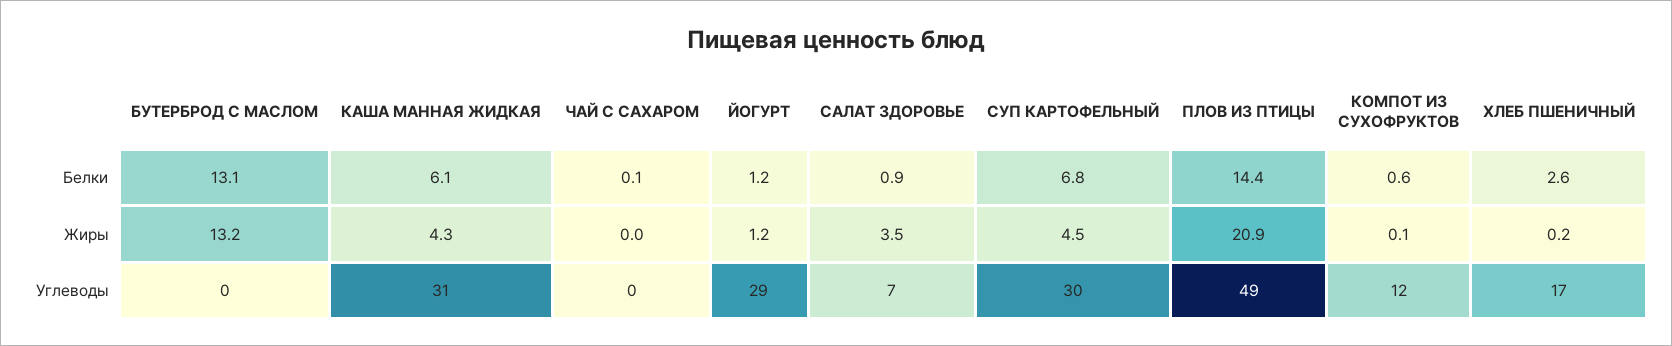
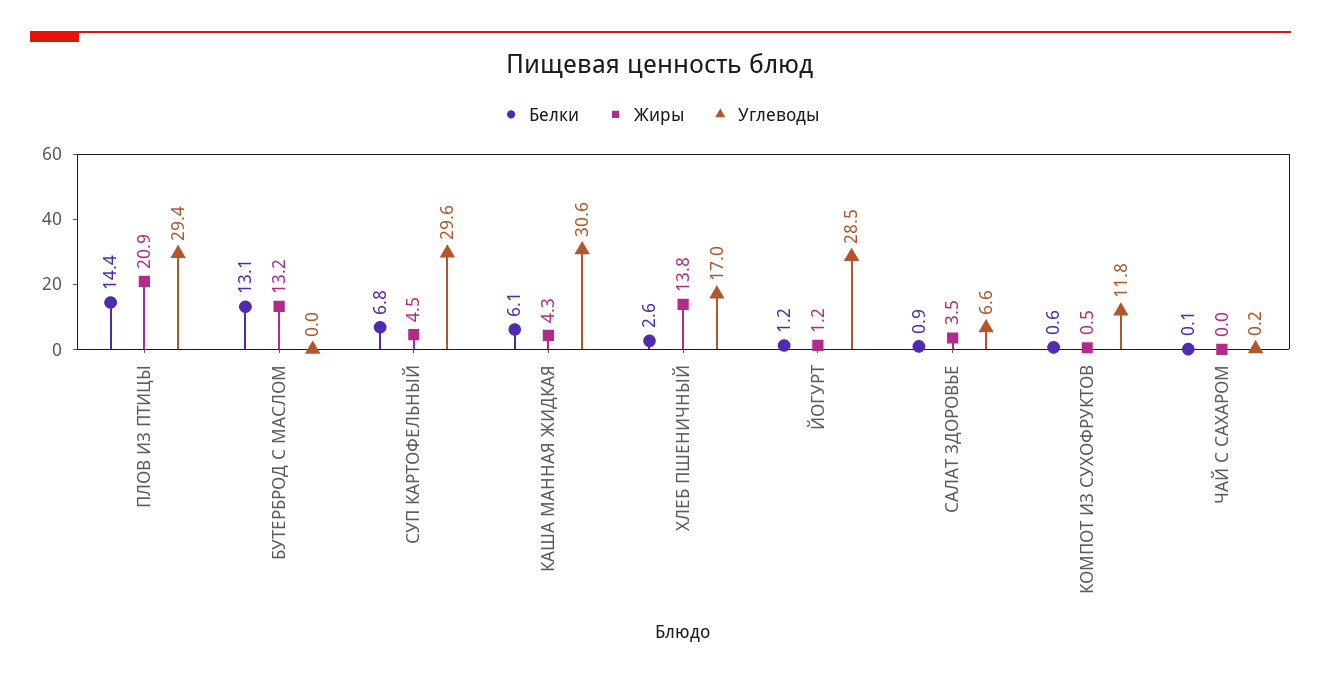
Жиры, КОМПОТ ИЗ СУХОФРУКТОВ: 0.1 -> 0.5
Жиры, ХЛЕБ ПШЕНИЧНЫЙ: 0.2 -> 13.8
Углеводы, ПЛОВ ИЗ ПТИЦЫ: 49 -> 29.4

